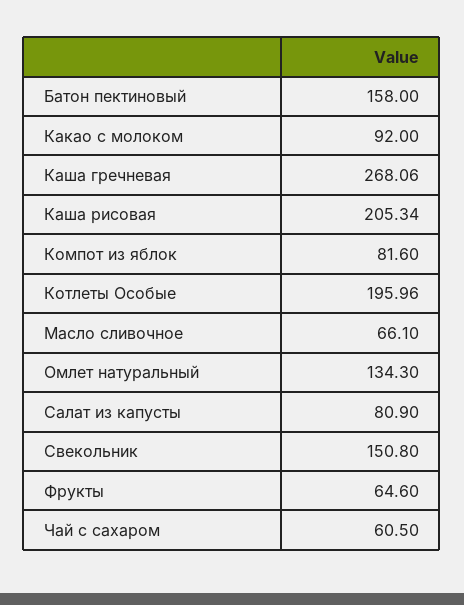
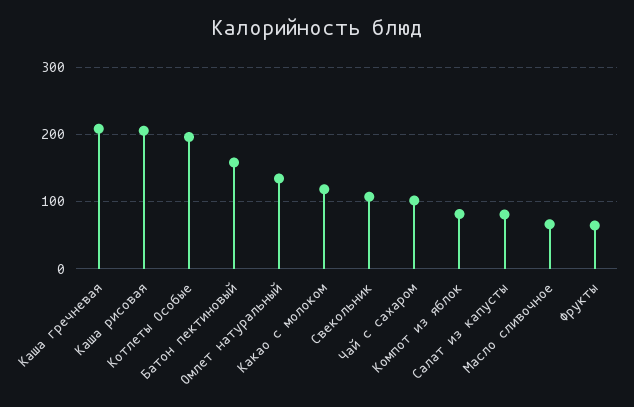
Какао с молоком: 92 -> 120
Каша гречневая: 268.06 -> 210
Свекольник: 150.8 -> 110
Чай с сахаром: 60.5 -> 100

